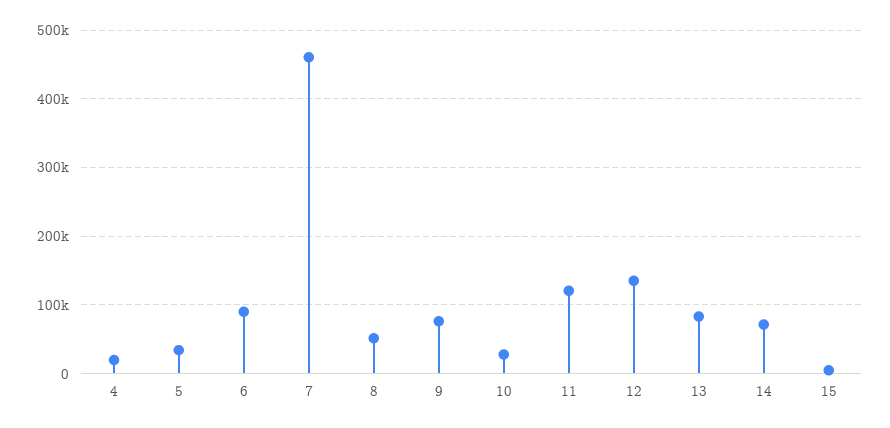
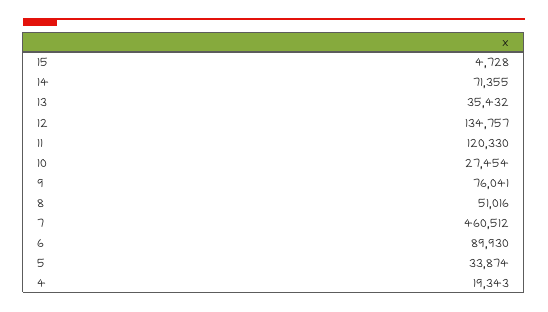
13: 80000 -> 35432

